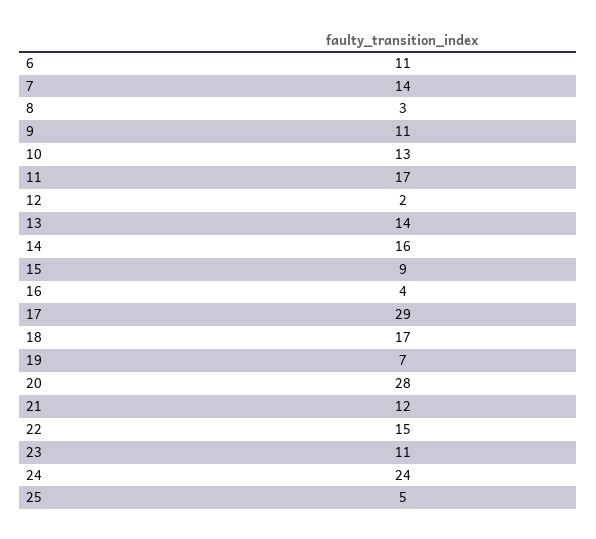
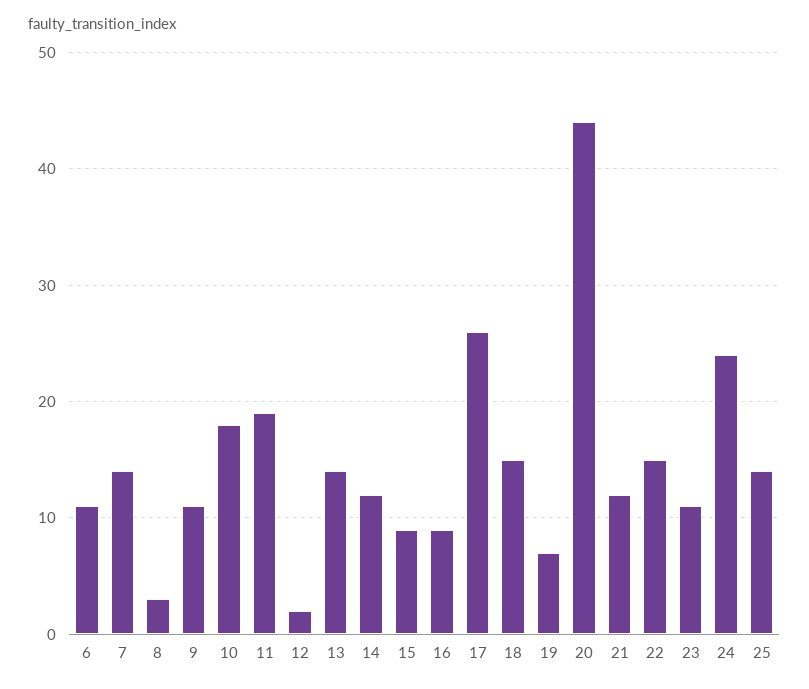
10: 13 -> 18
11: 17 -> 19
14: 16 -> 12
16: 4 -> 9
17: 29 -> 26
18: 17 -> 15
20: 28 -> 44
25: 5 -> 14

